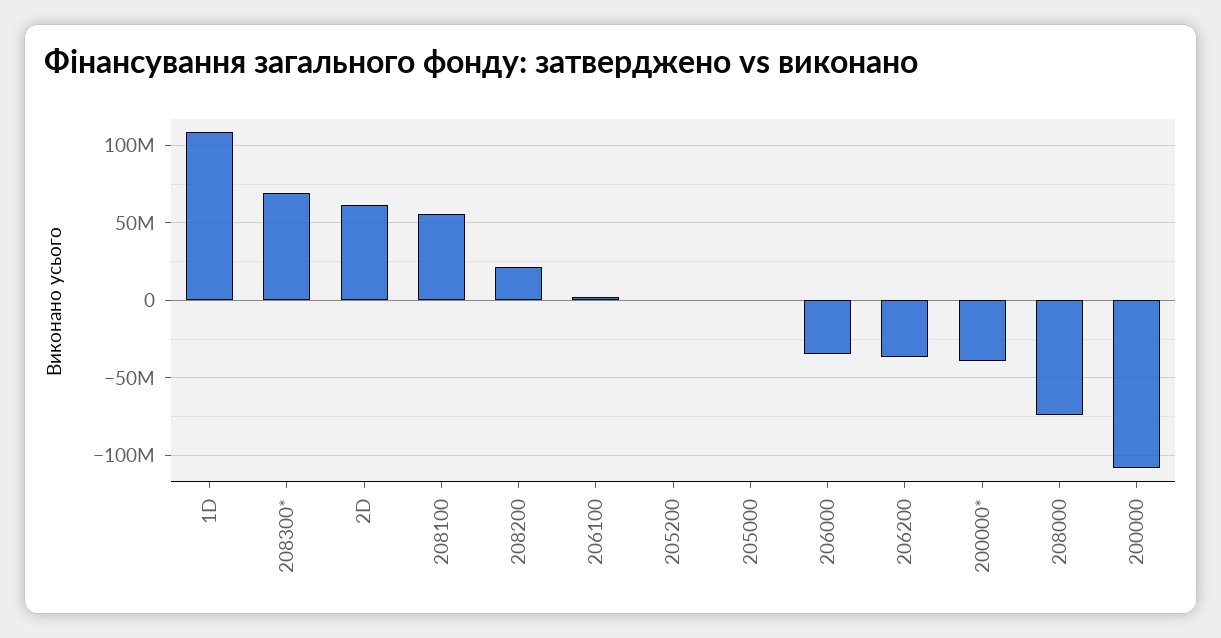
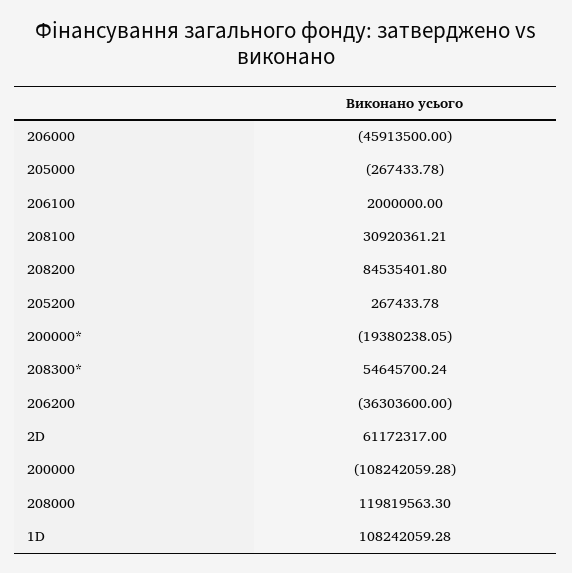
208300*: 70000000 -> 54645700.24
208100: 55000000 -> 30920361.21
208200: 20000000 -> 84535401.8
206000: -35000000 -> -45913500
200000*: -40000000 -> -19380238.05
208000: -75000000 -> 119819563.3

